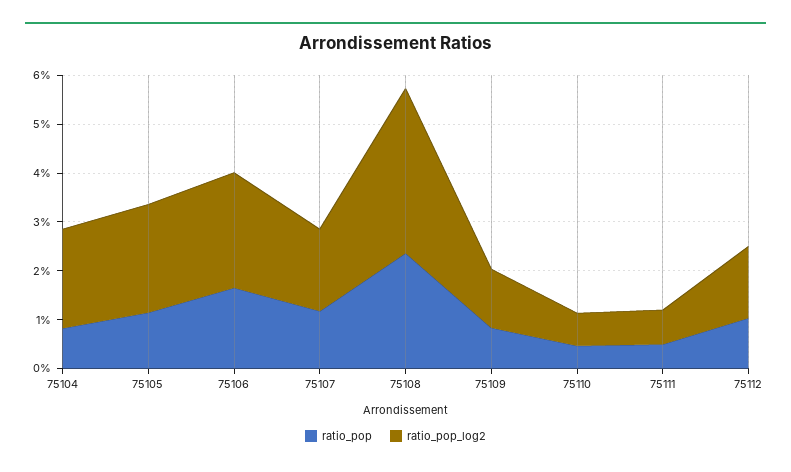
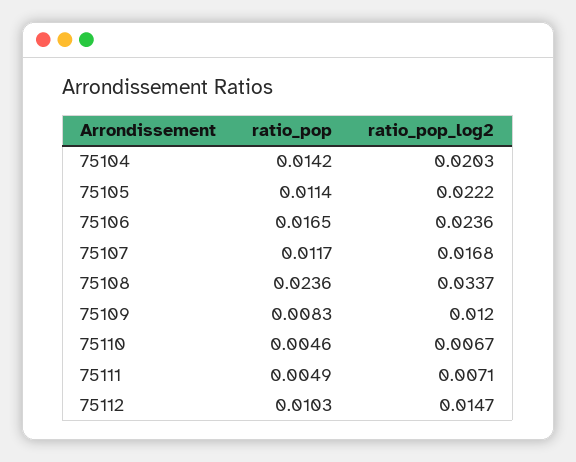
ratio_pop, 75104: 0.008 -> 0.0142

